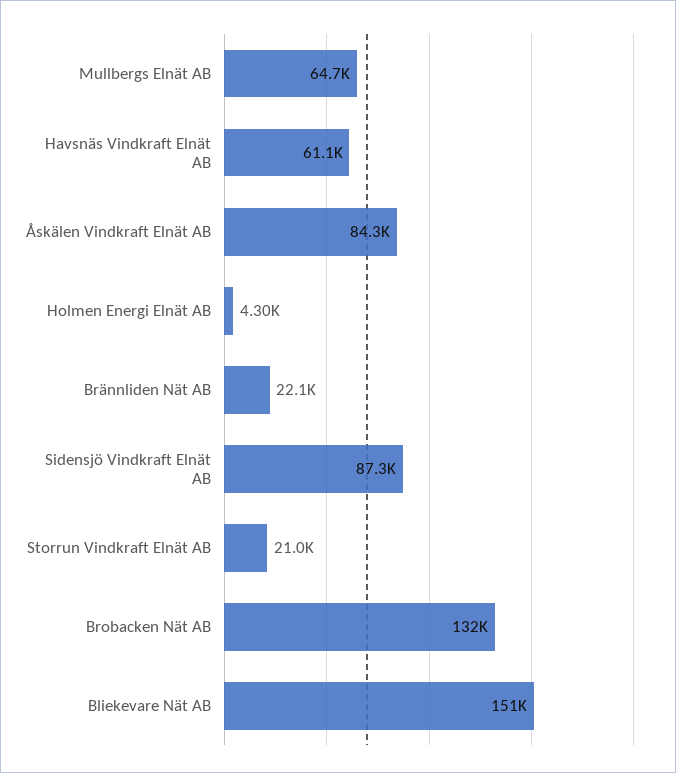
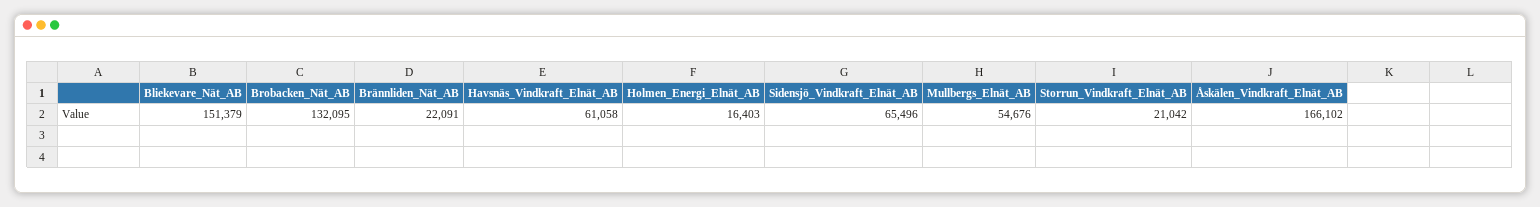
Mullbergs Elnät AB: 64700 -> 54676
Åskälen Vindkraft Elnät AB: 84300 -> 166102
Holmen Energi Elnät AB: 4300 -> 16403
Sidensjö Vindkraft Elnät AB: 87300 -> 65496

